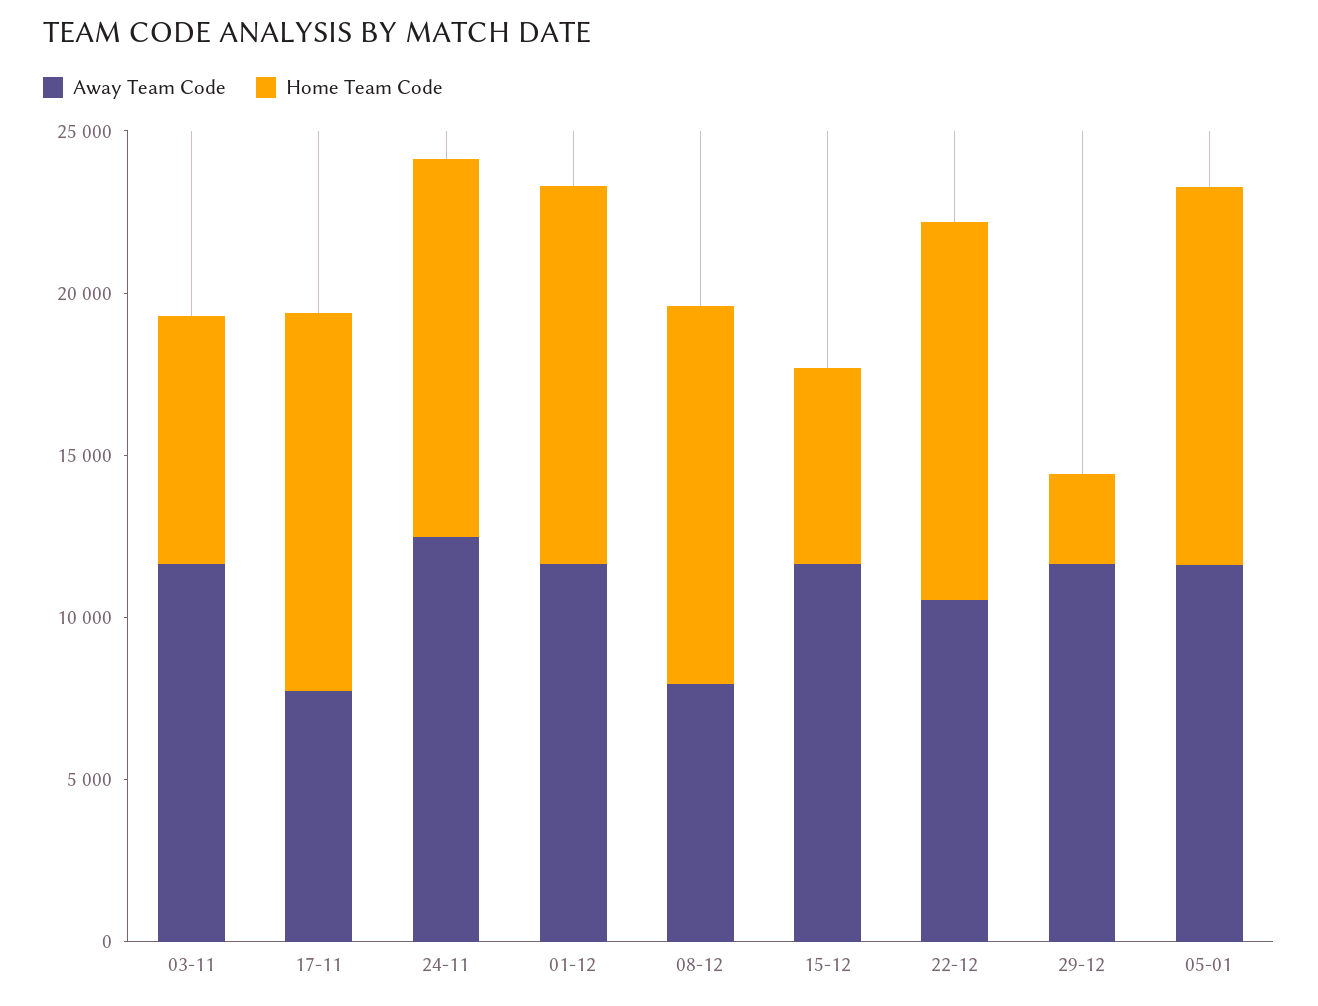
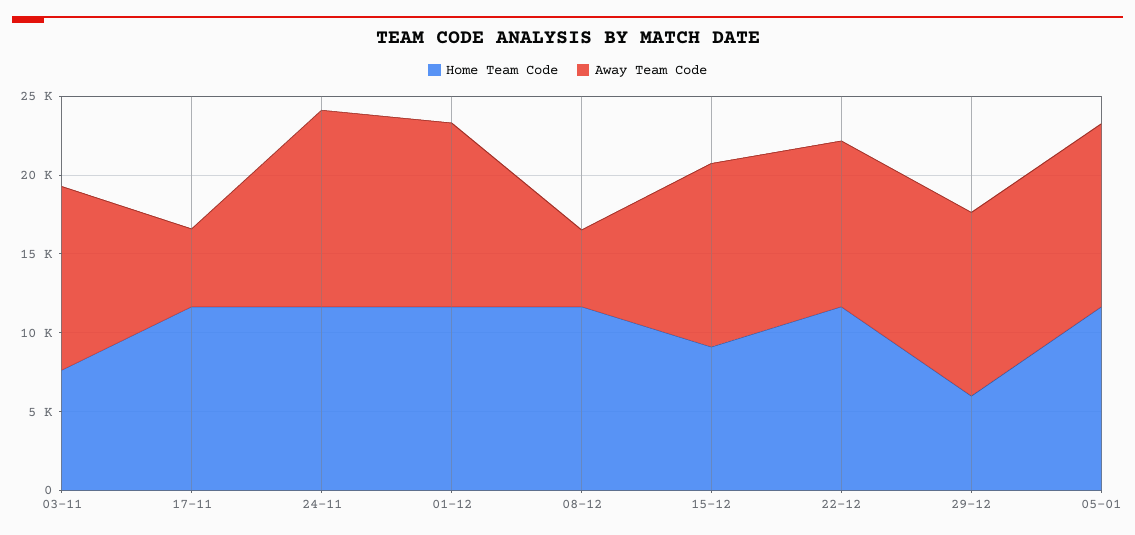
Away Team Code, 17-11: 8000 -> 5000
Away Team Code, 08-12: 8000 -> 5000
Home Team Code, 15-12: 6000 -> 9000
Home Team Code, 29-12: 3000 -> 6000

